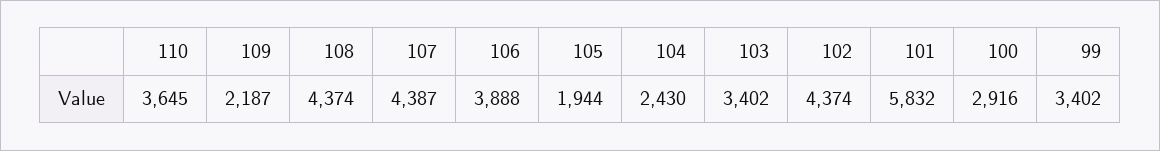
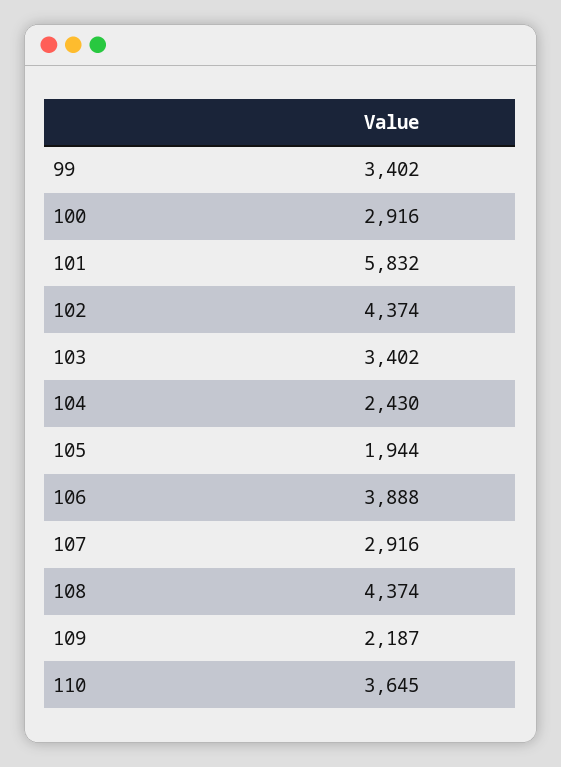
107: 4387 -> 2916

